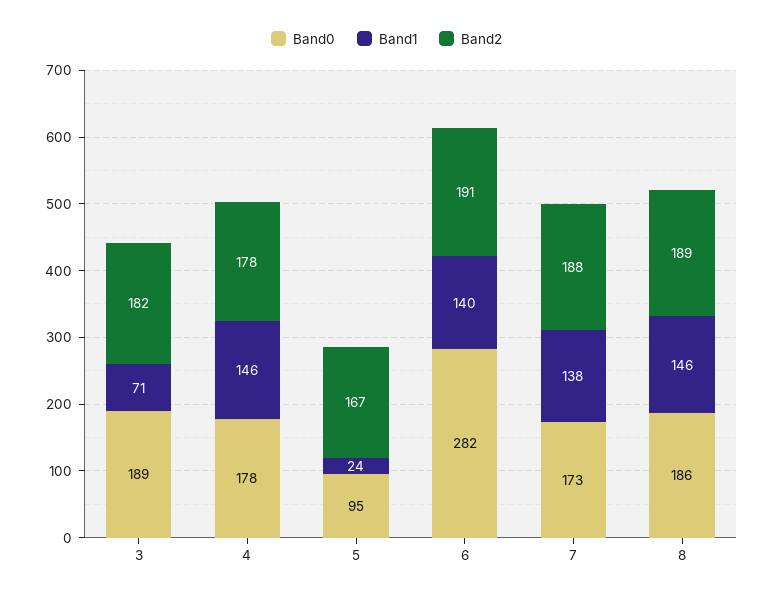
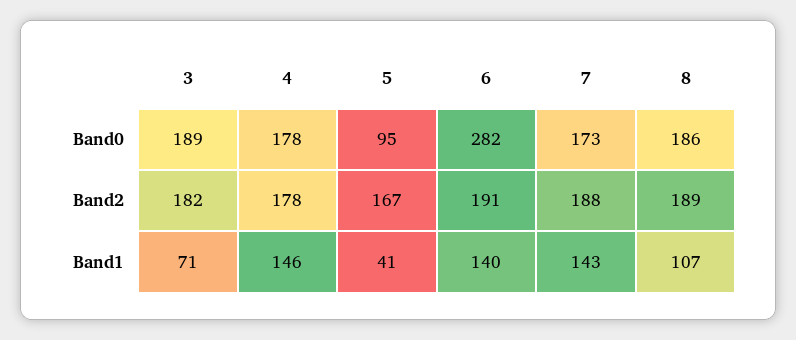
Band1, 5: 24 -> 41
Band1, 7: 138 -> 143
Band1, 8: 146 -> 107

